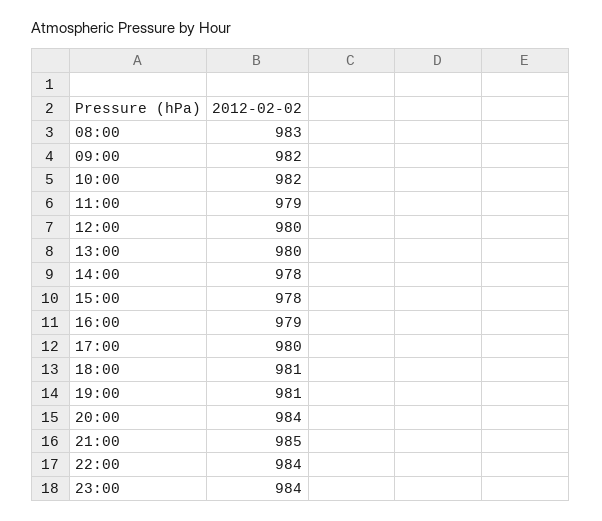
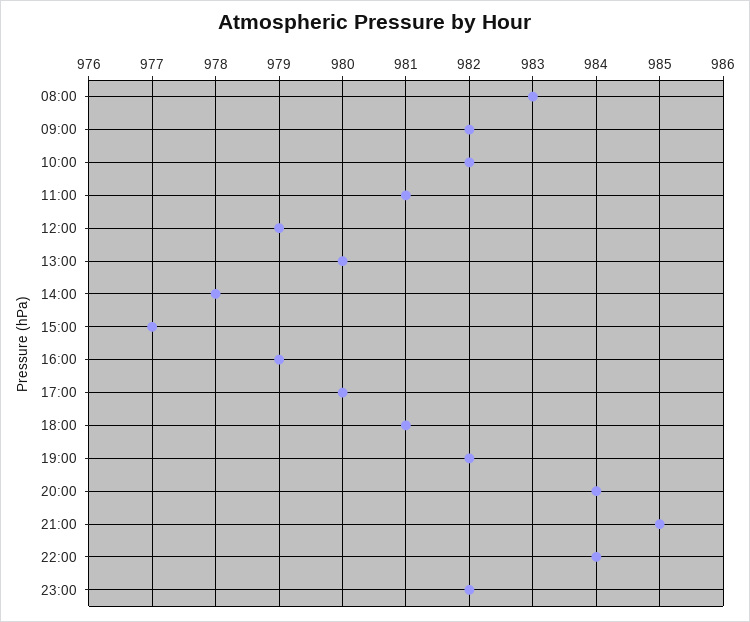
11:00: 979 -> 981
12:00: 980 -> 979
15:00: 978 -> 977
19:00: 981 -> 982
23:00: 984 -> 982

